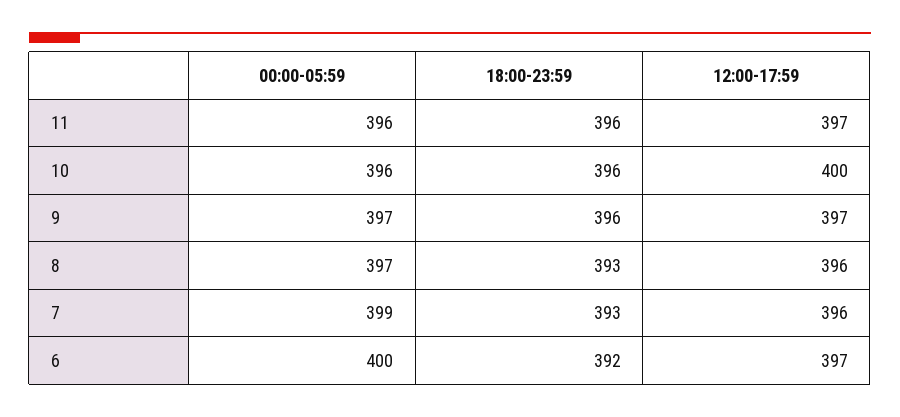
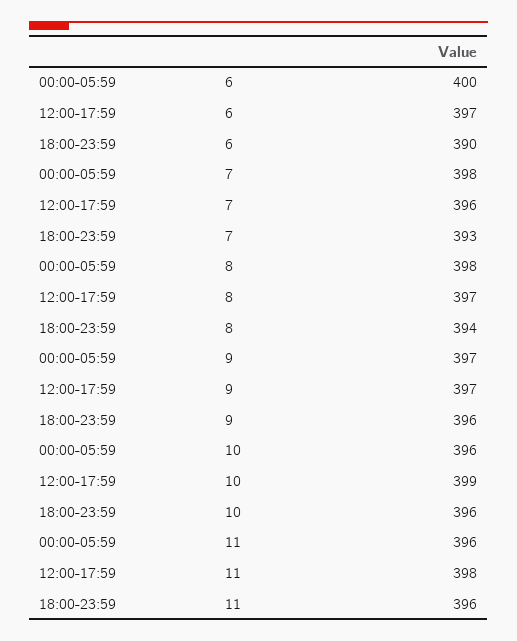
12:00-17:59, 11: 397 -> 398
12:00-17:59, 10: 400 -> 399
00:00-05:59, 8: 397 -> 398
18:00-23:59, 8: 393 -> 394
12:00-17:59, 8: 396 -> 397
00:00-05:59, 7: 399 -> 398
18:00-23:59, 6: 392 -> 390

